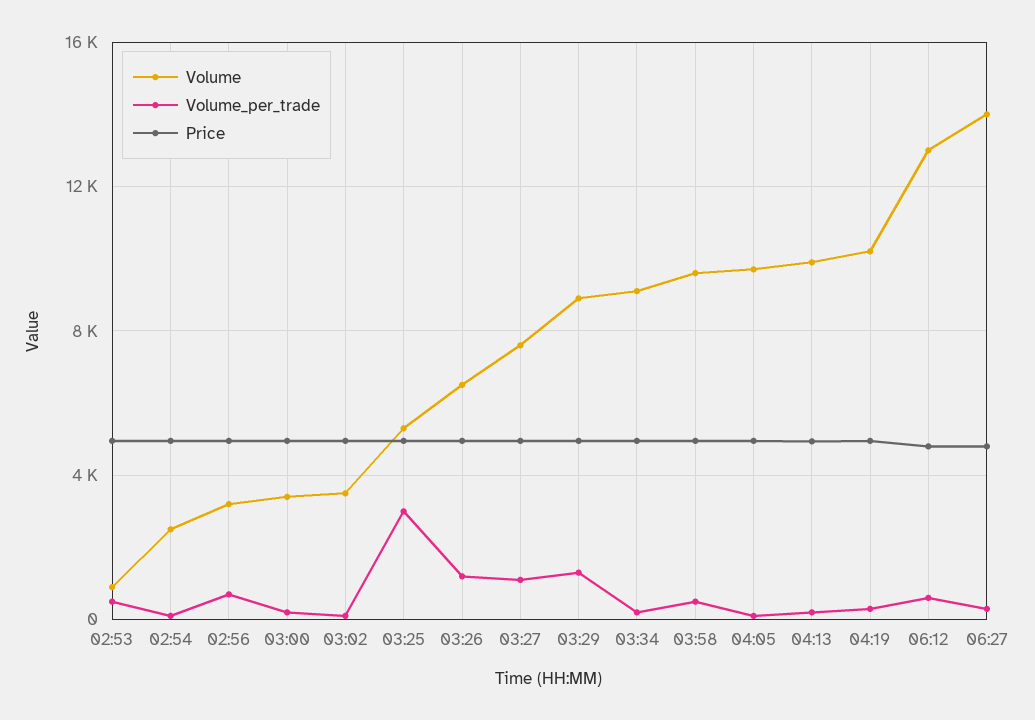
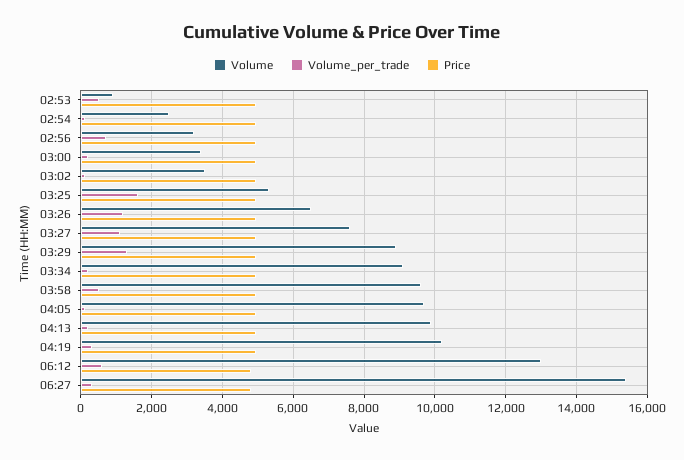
Volume_per_trade, 03:25: 3000 -> 1600
Volume, 06:27: 14000 -> 15400

